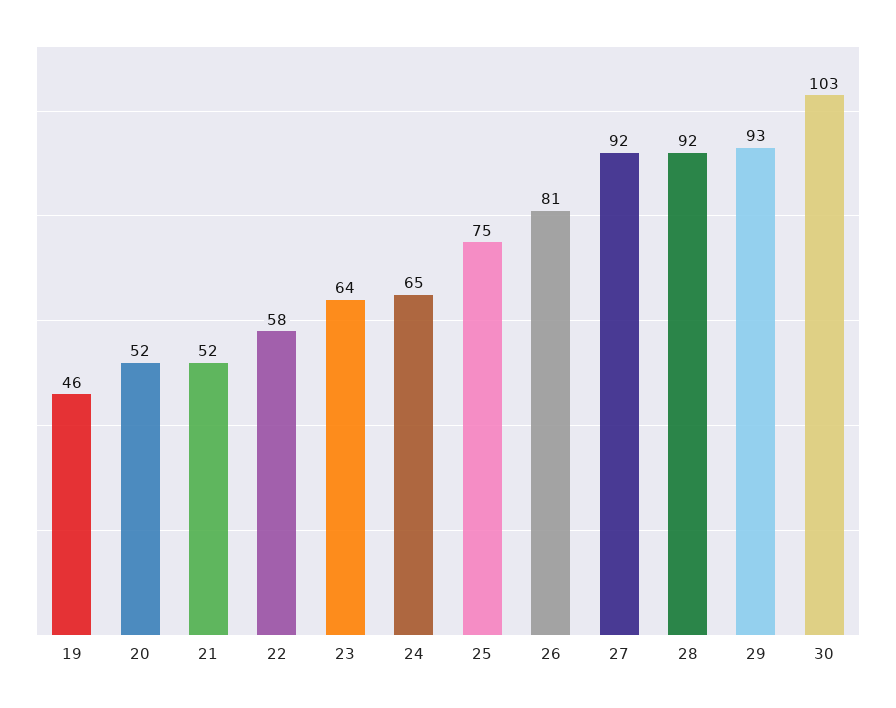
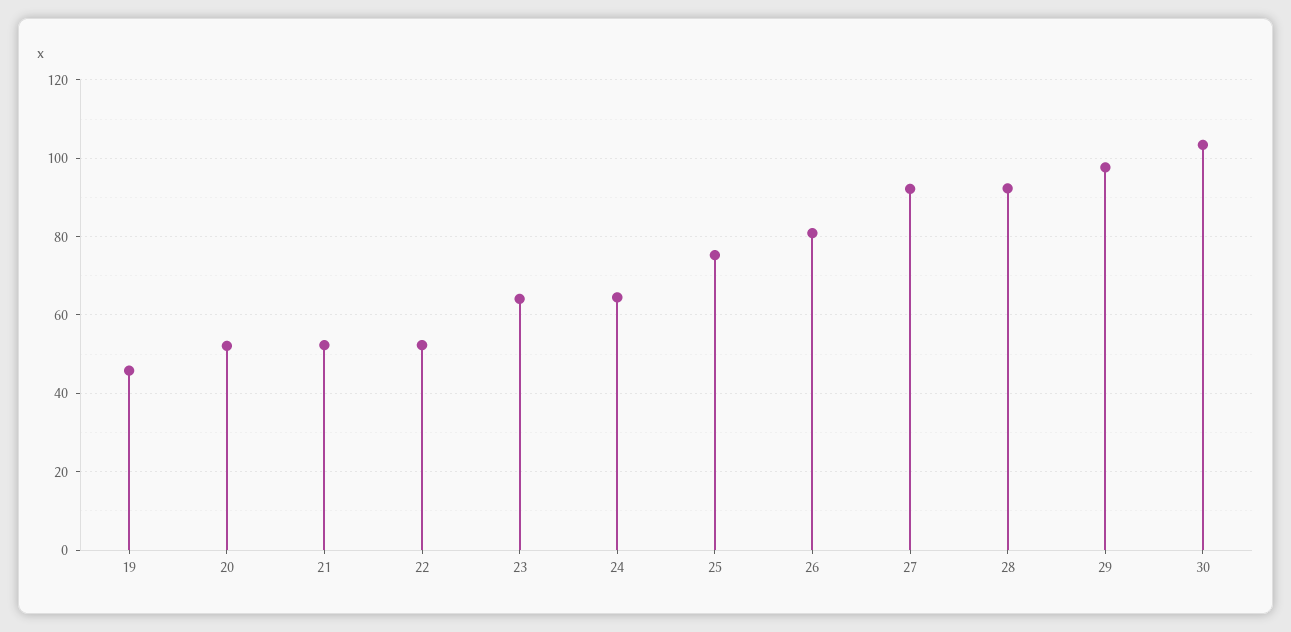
22: 58 -> 52
29: 93 -> 98

